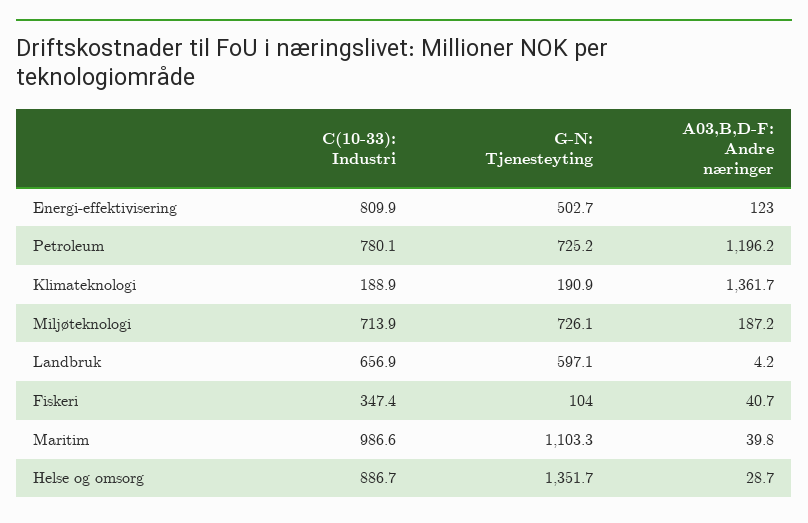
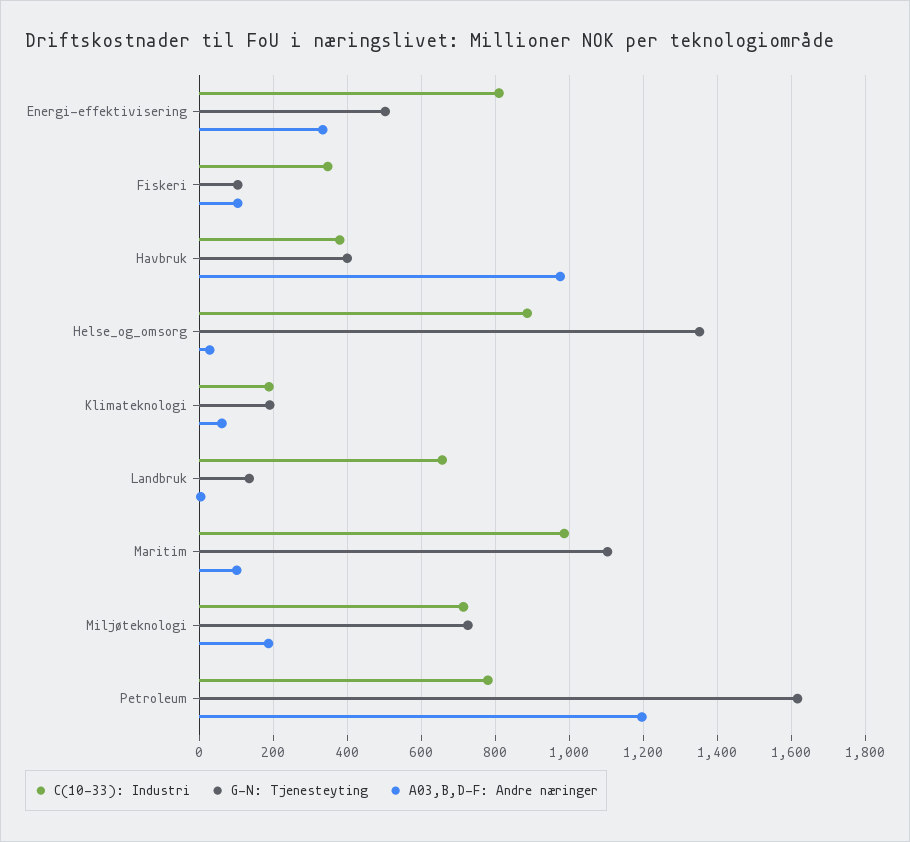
A03,B,D-F: Andre næringer, Energi-effektivisering: 123 -> 340
G-N: Tjenesteyting, Petroleum: 725.2 -> 1620
A03,B,D-F: Andre næringer, Klimateknologi: 1361.7 -> 60
G-N: Tjenesteyting, Landbruk: 597.1 -> 140
A03,B,D-F: Andre næringer, Fiskeri: 40.7 -> 100
A03,B,D-F: Andre næringer, Maritim: 39.8 -> 100
C(10-33): Industri, Havbruk: none -> 380
G-N: Tjenesteyting, Havbruk: none -> 400
A03,B,D-F: Andre næringer, Havbruk: none -> 980

